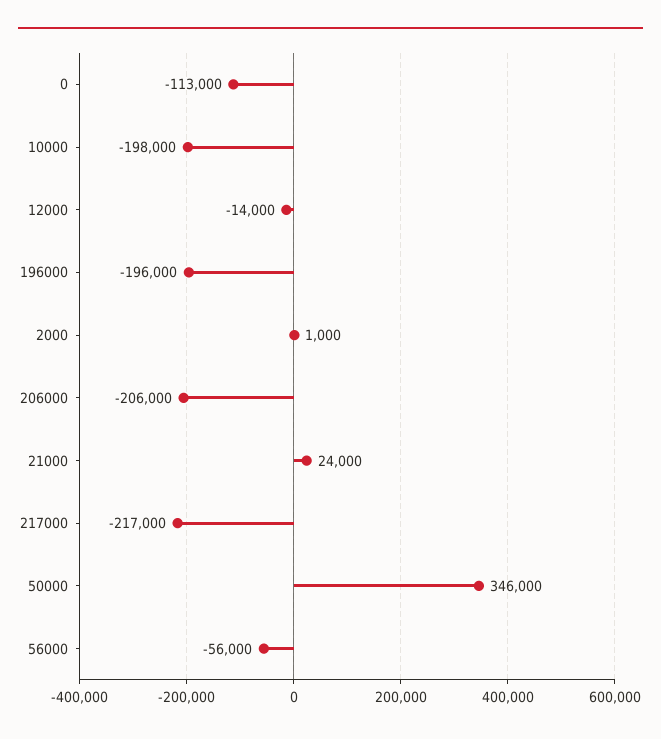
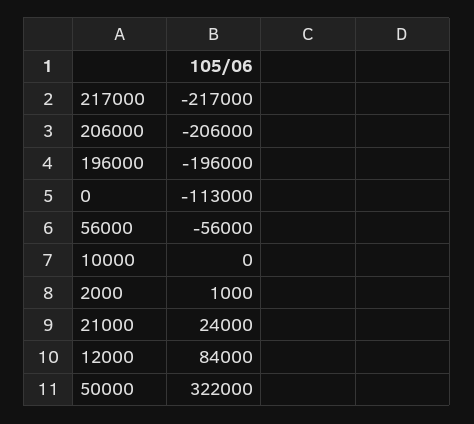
10000: -198000 -> 0
12000: -14000 -> 84000
50000: 346000 -> 322000

